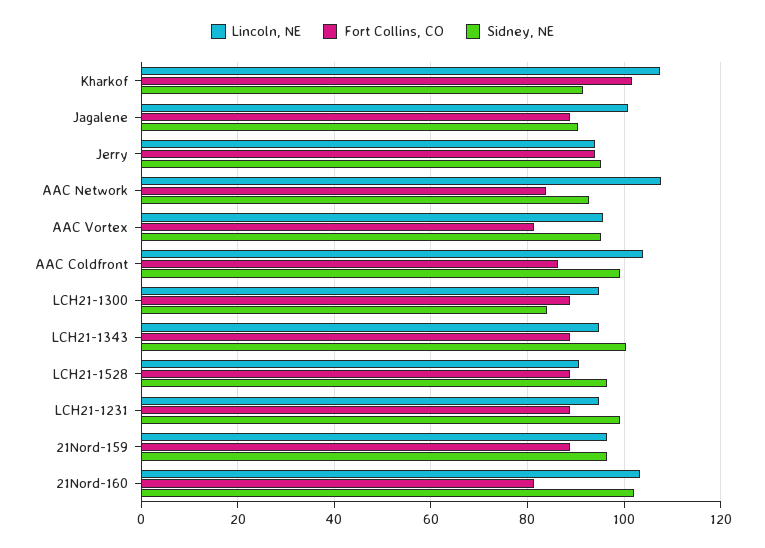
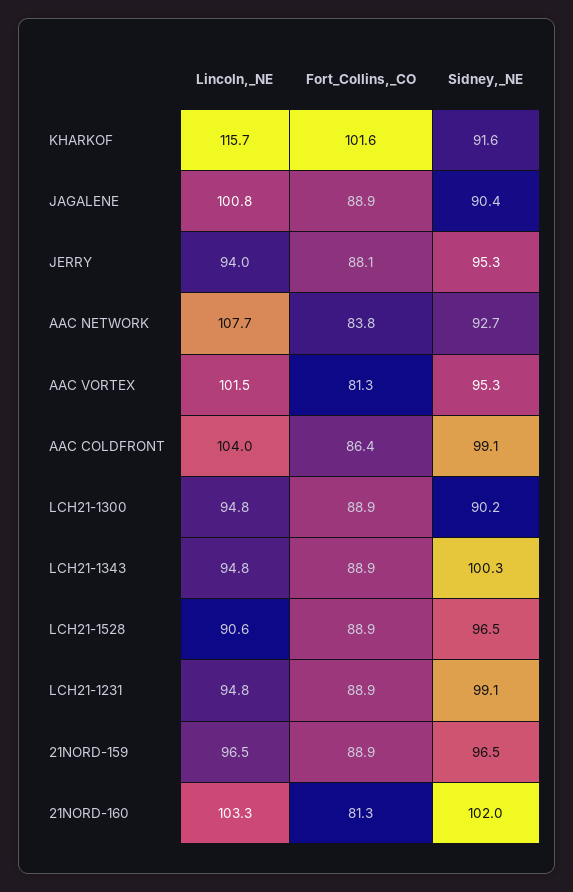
Lincoln, NE, Kharkof: 108 -> 115.7
Fort Collins, CO, Jerry: 94 -> 88.1
Lincoln, NE, AAC Vortex: 96 -> 101.5
Sidney, NE, LCH21-1300: 84 -> 90.2

